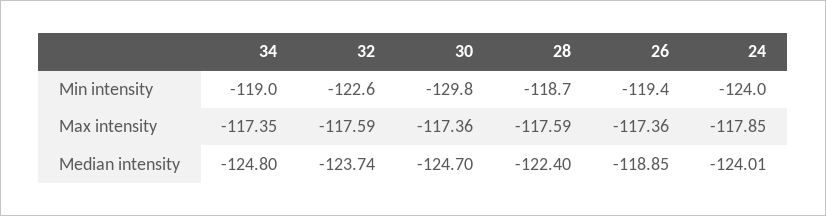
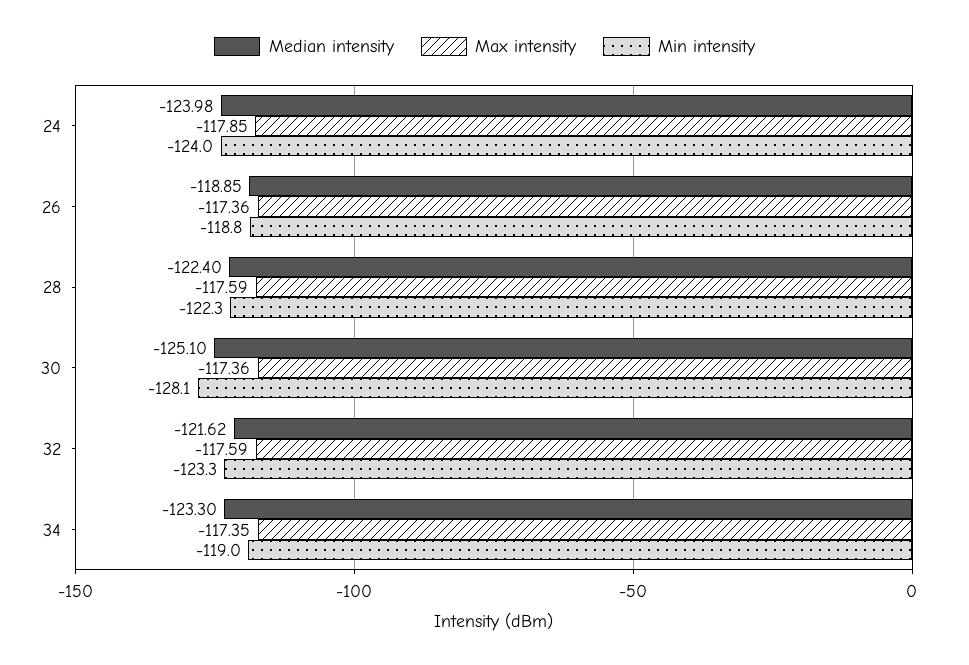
Min intensity, 32: -122.6 -> -123.3
Min intensity, 30: -129.8 -> -128.1
Min intensity, 28: -118.7 -> -122.3
Min intensity, 26: -119.4 -> -118.8
Median intensity, 34: -124.8 -> -123.3
Median intensity, 32: -123.74 -> -121.62
Median intensity, 30: -124.7 -> -125.1
Median intensity, 24: -124.01 -> -123.98

